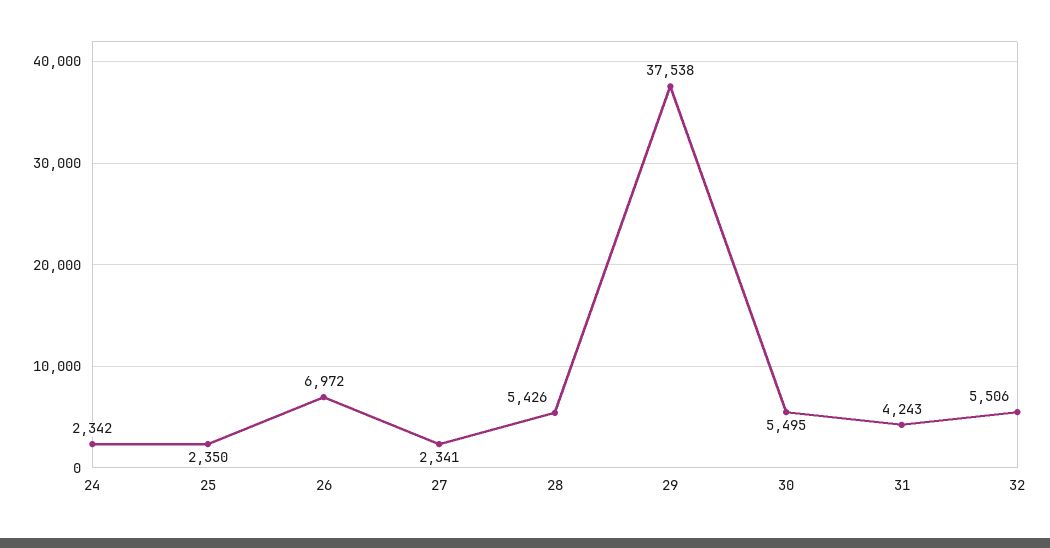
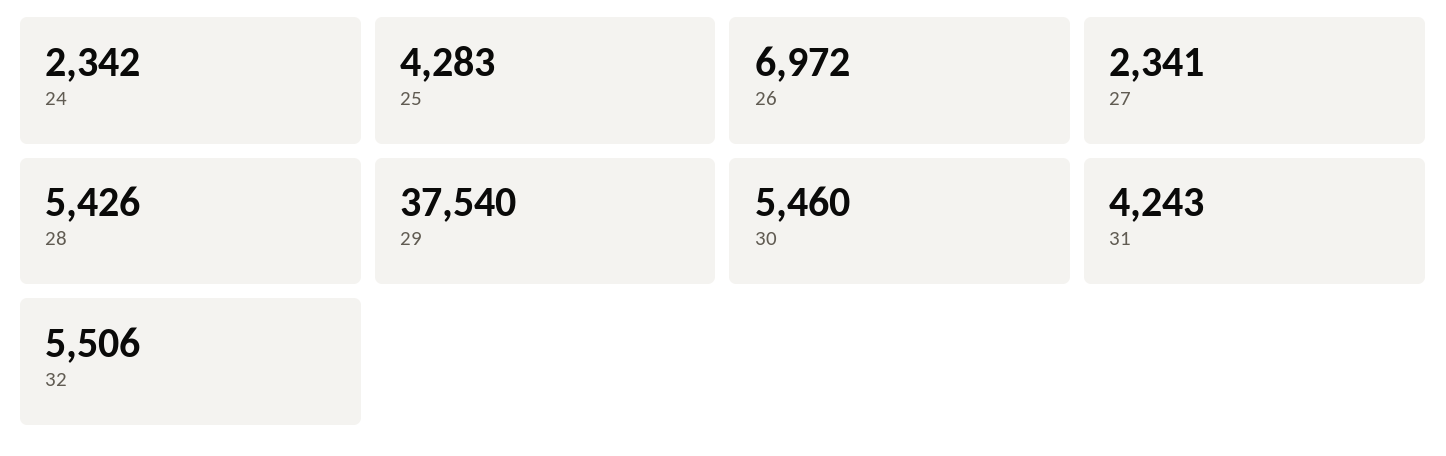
25: 2350 -> 4283
29: 37538 -> 37540
30: 5495 -> 5460

